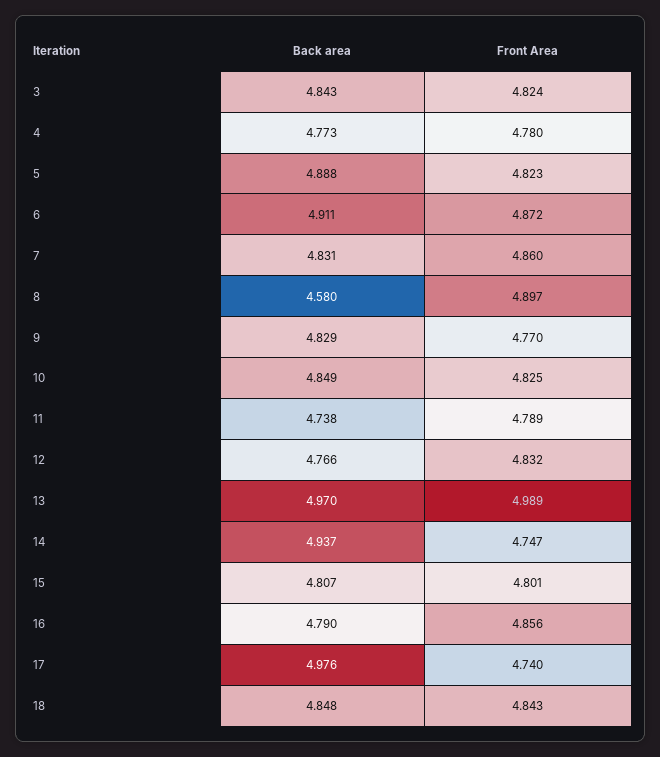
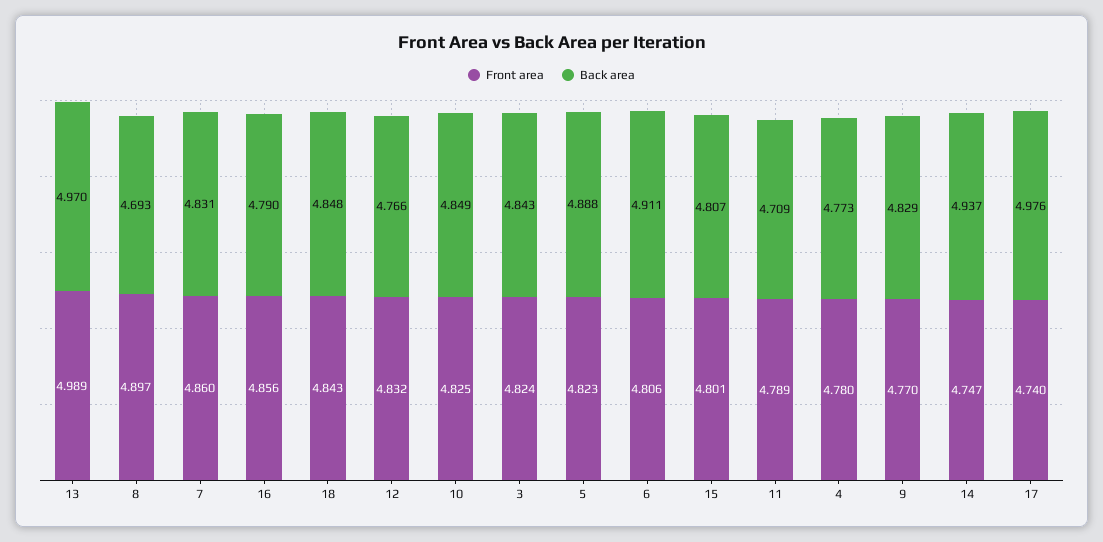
Front Area, 6: 4.872 -> 4.806
Back area, 8: 4.58 -> 4.693
Back area, 11: 4.738 -> 4.709

